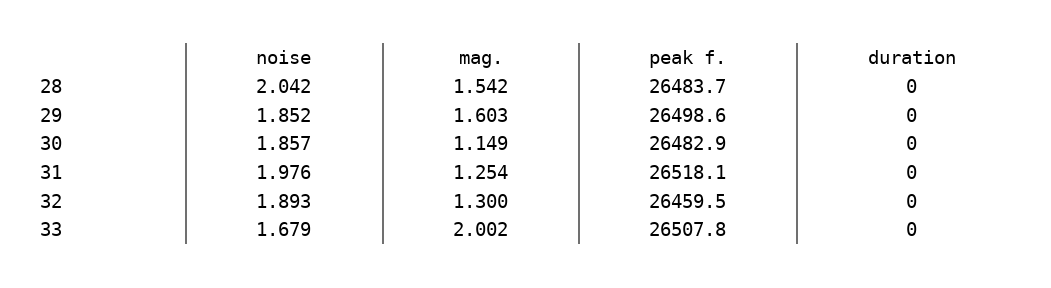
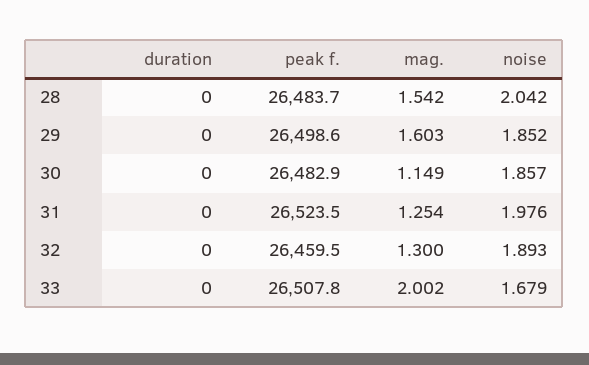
peak f., 31: 26518.1 -> 26523.5

